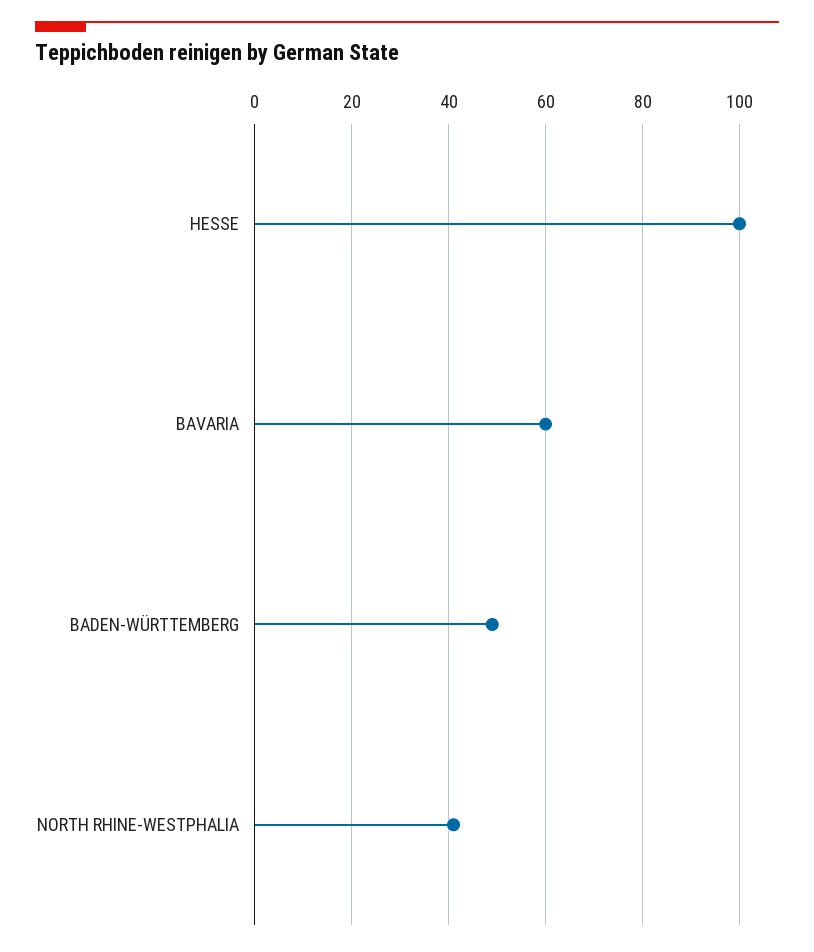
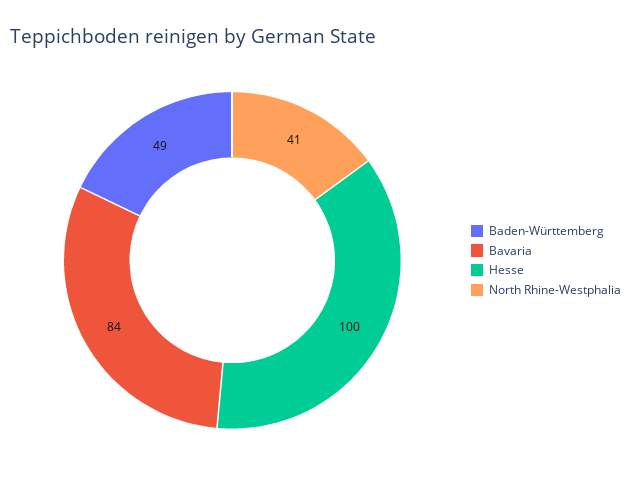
BAVARIA: 60 -> 84

